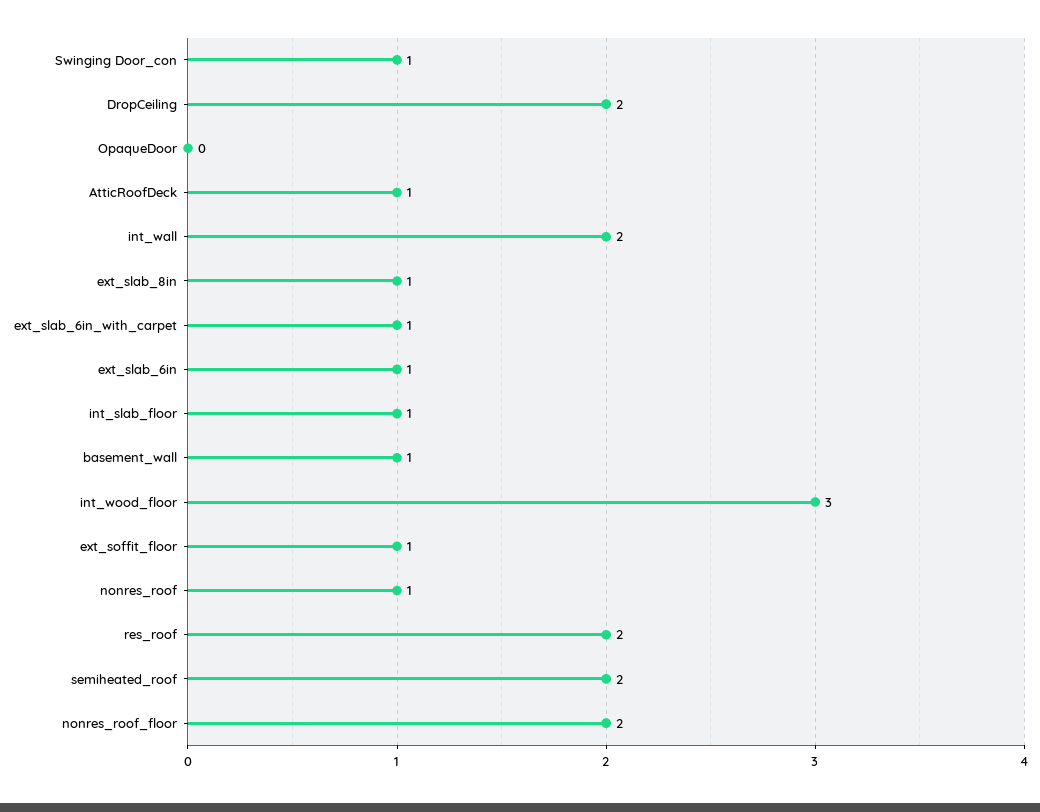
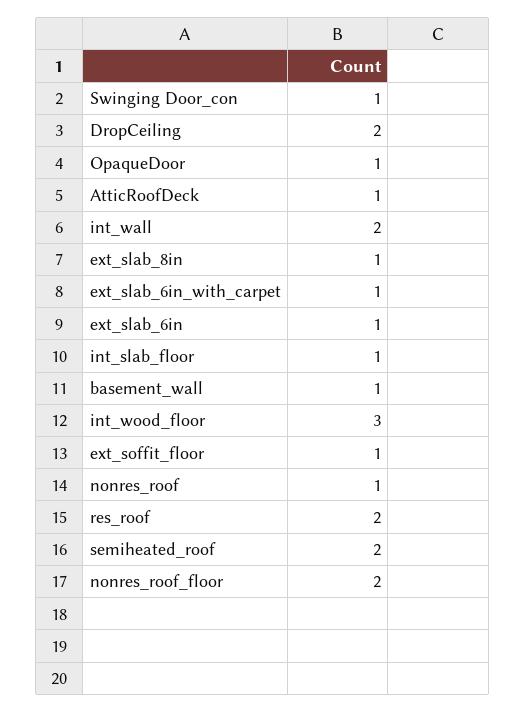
OpaqueDoor: 0 -> 1

